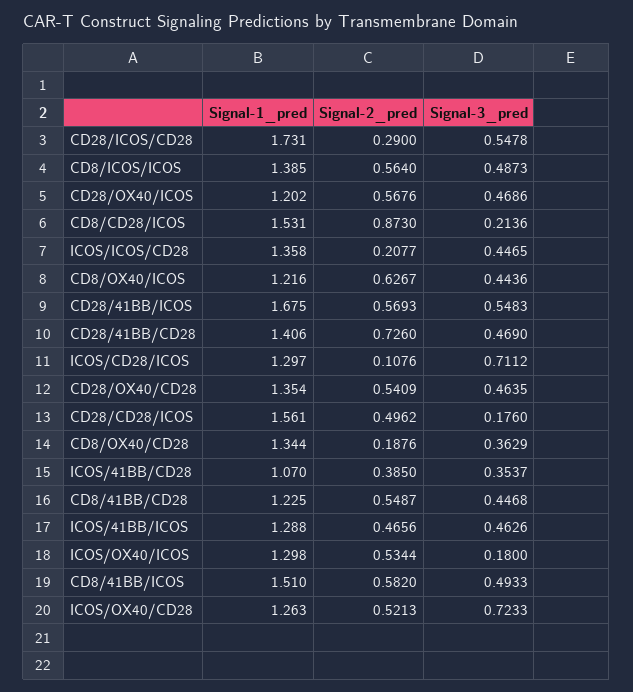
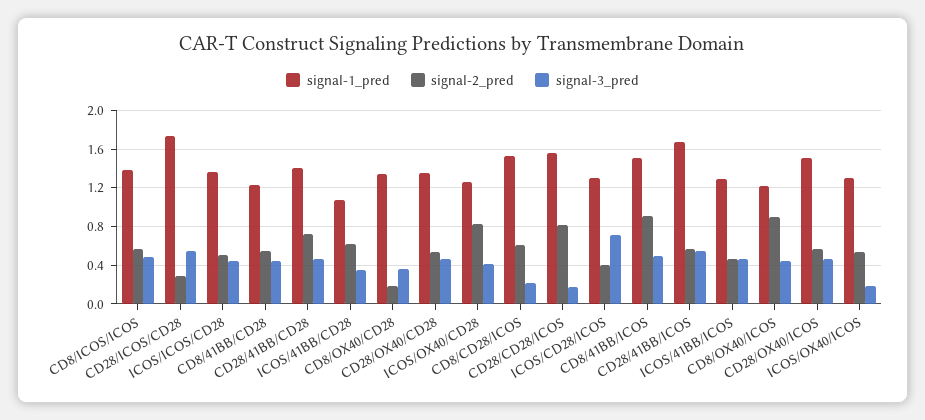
Signal-1_pred, CD28/OX40/ICOS: 1.202 -> 1.5
Signal-2_pred, CD8/CD28/ICOS: 0.873 -> 0.6
Signal-2_pred, ICOS/ICOS/CD28: 0.2077 -> 0.5
Signal-2_pred, CD8/OX40/ICOS: 0.6267 -> 0.9
Signal-2_pred, ICOS/CD28/ICOS: 0.1076 -> 0.4
Signal-2_pred, CD28/CD28/ICOS: 0.4962 -> 0.8
Signal-2_pred, ICOS/41BB/CD28: 0.385 -> 0.6
Signal-2_pred, CD8/41BB/ICOS: 0.582 -> 0.9
Signal-2_pred, ICOS/OX40/CD28: 0.5213 -> 0.8
Signal-3_pred, ICOS/OX40/CD28: 0.7233 -> 0.4

